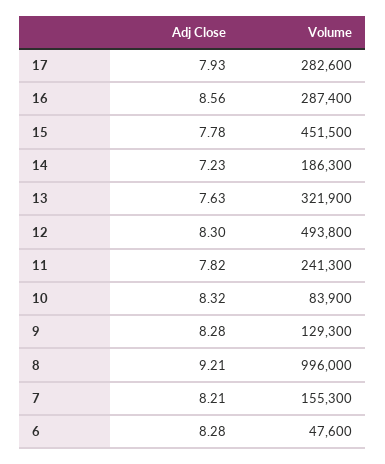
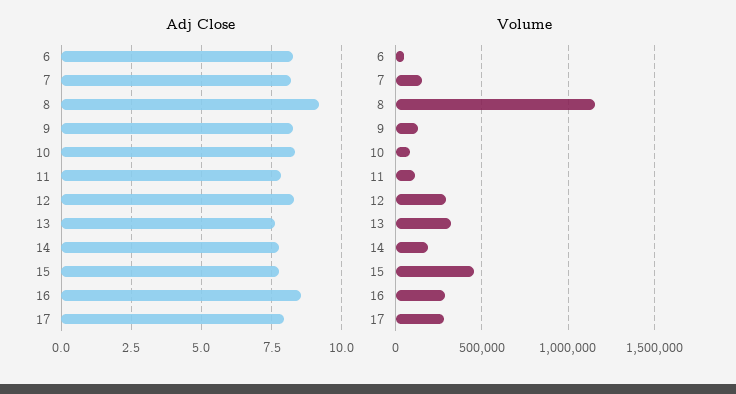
Adj Close, 14: 7.23 -> 7.75
Volume, 12: 493800 -> 300000
Volume, 11: 241300 -> 100000
Volume, 8: 996000 -> 1150000

